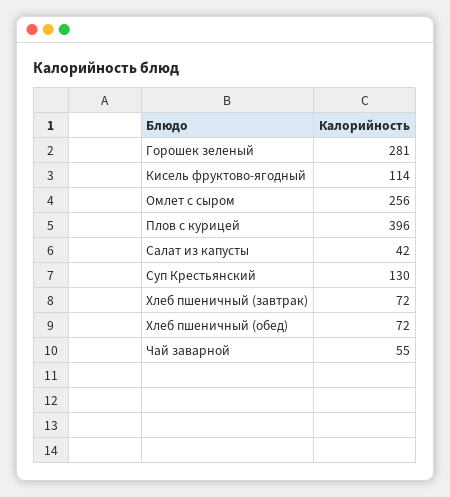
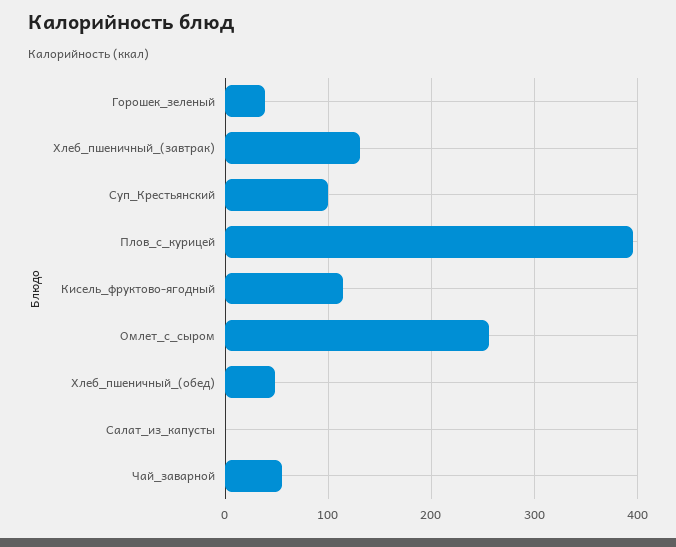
Горошек зеленый: 281 -> 40
Салат из капусты: 42 -> 0
Суп Крестьянский: 130 -> 100
Хлеб пшеничный (завтрак): 72 -> 130
Хлеб пшеничный (обед): 72 -> 50

